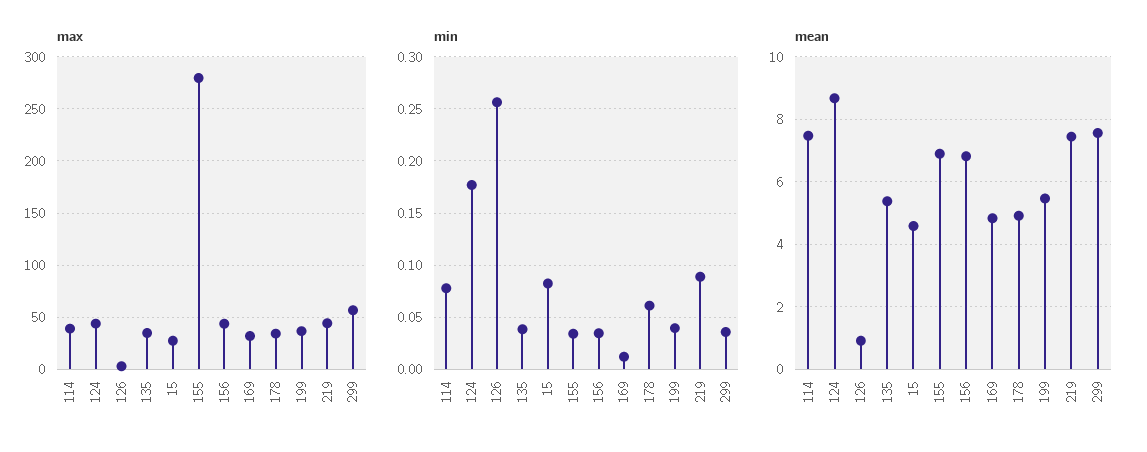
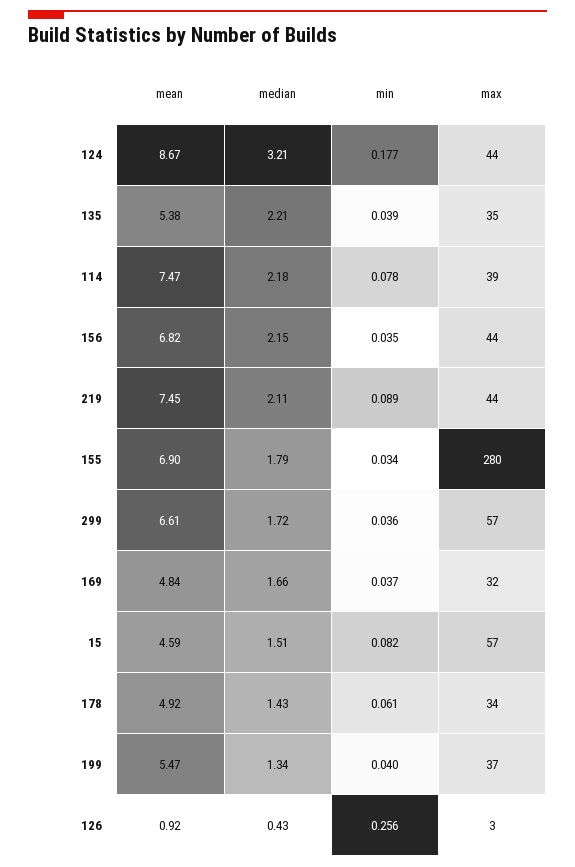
max, 15: 30 -> 57
min, 169: 0.01 -> 0.037
mean, 299: 7.6 -> 6.61
median, 124: none -> 3.21
median, 135: none -> 2.21
median, 114: none -> 2.18
median, 156: none -> 2.15
median, 219: none -> 2.11
median, 155: none -> 1.79
median, 299: none -> 1.72
median, 169: none -> 1.66
median, 15: none -> 1.51
median, 178: none -> 1.43
median, 199: none -> 1.34
median, 126: none -> 0.43

